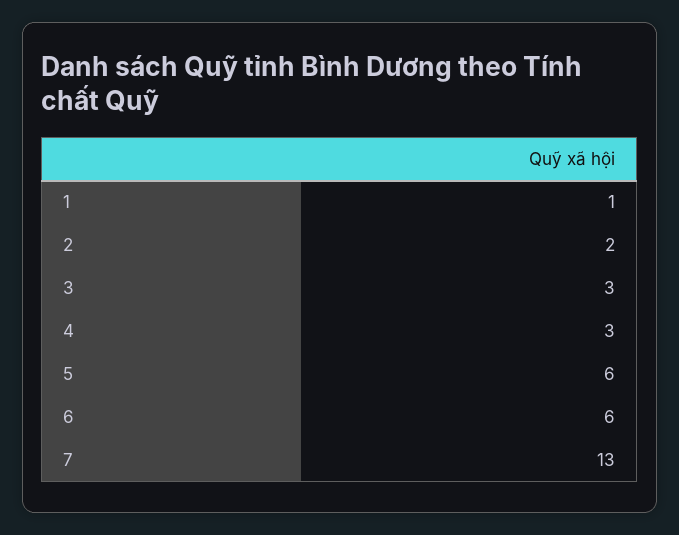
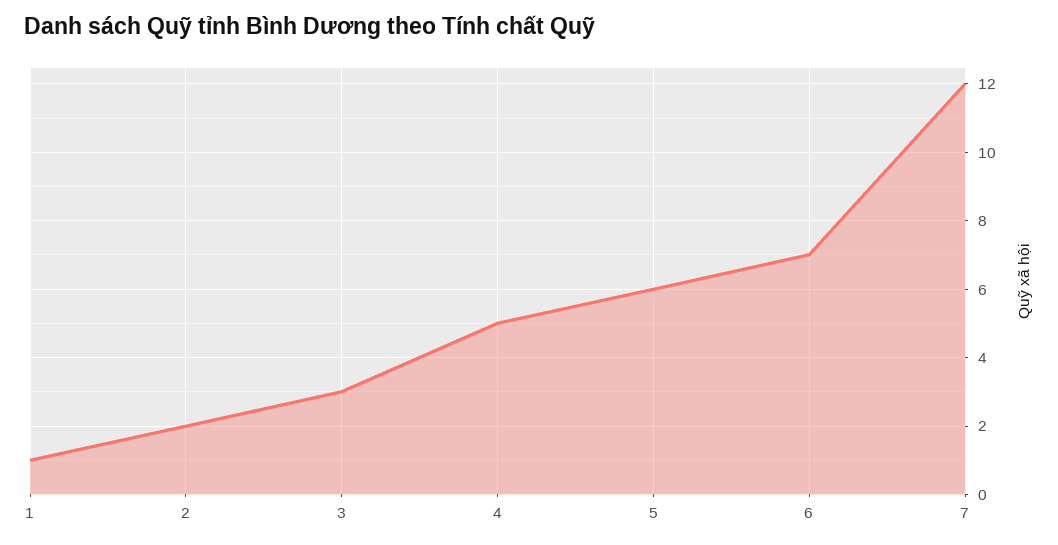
4: 3 -> 5
6: 6 -> 7
7: 13 -> 12

